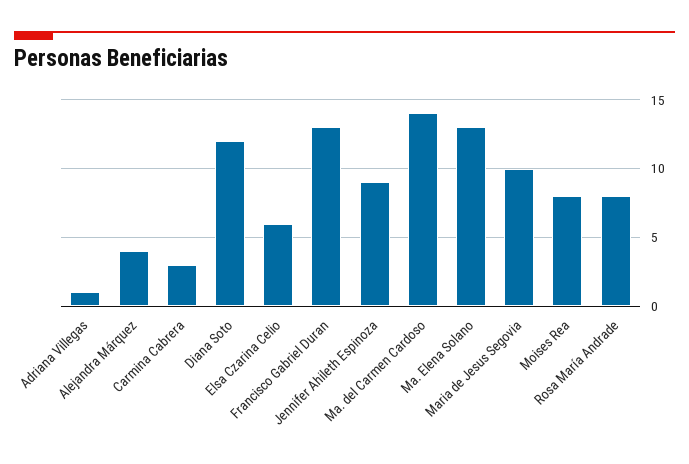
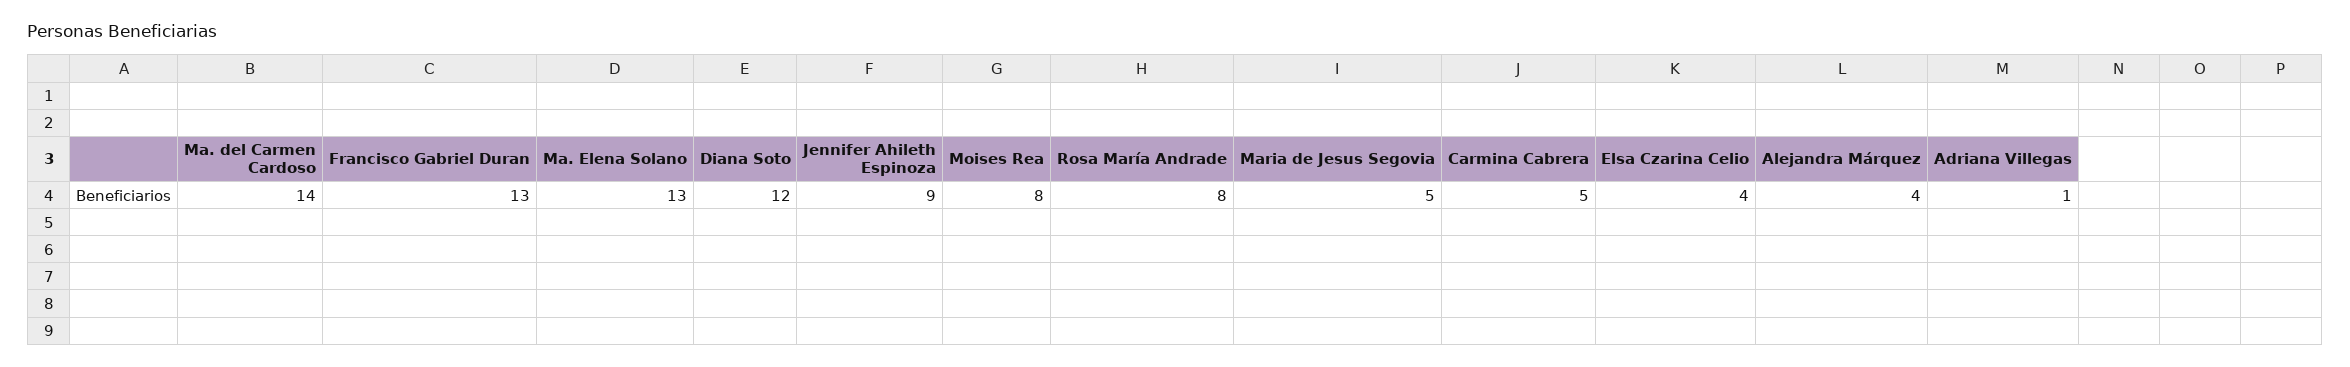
Carmina Cabrera: 3 -> 5
Elsa Czarina Celio: 6 -> 4
Maria de Jesus Segovia: 10 -> 5

